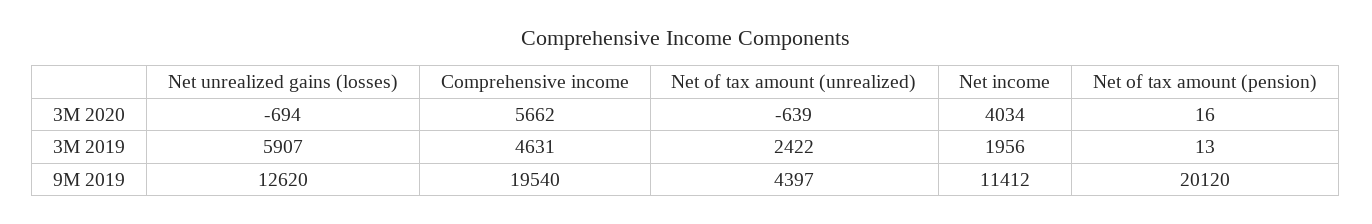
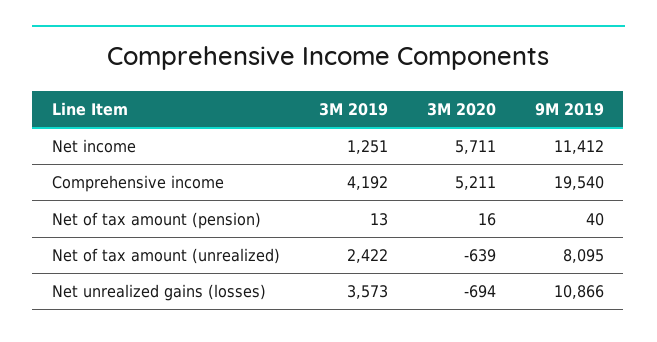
Comprehensive income, 3M 2020: 5662 -> 5211
Net income, 3M 2020: 4034 -> 5711
Net unrealized gains (losses), 3M 2019: 5907 -> 3573
Comprehensive income, 3M 2019: 4631 -> 4192
Net income, 3M 2019: 1956 -> 1251
Net unrealized gains (losses), 9M 2019: 12620 -> 10866
Net of tax amount (unrealized), 9M 2019: 4397 -> 8095
Net of tax amount (pension), 9M 2019: 20120 -> 40

